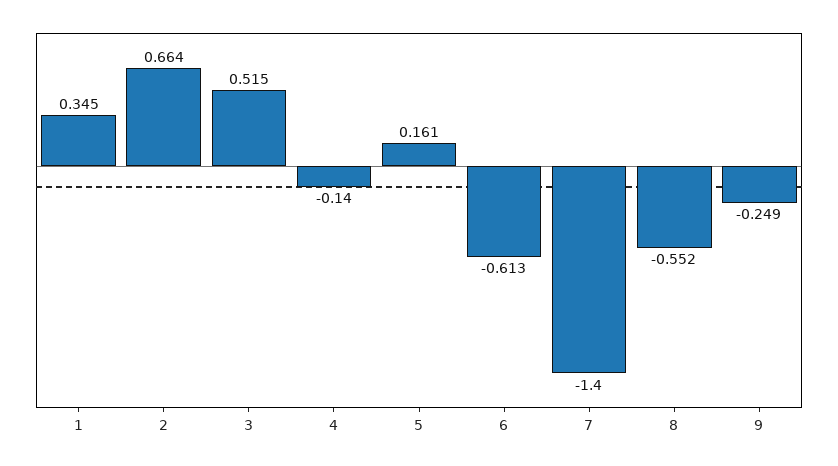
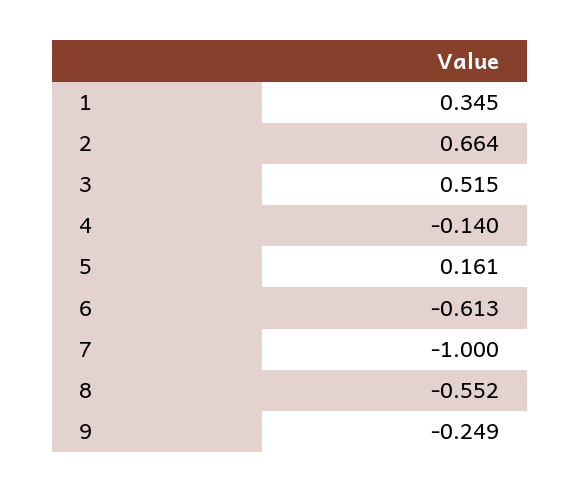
7: -1.4 -> -1

